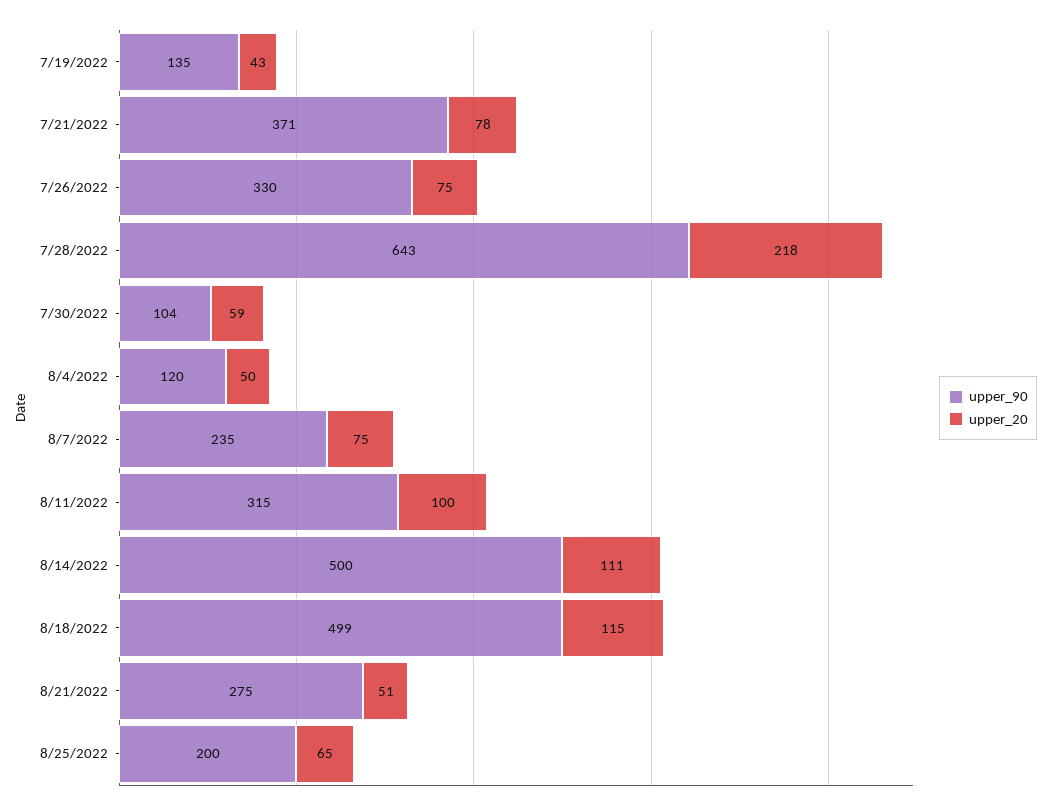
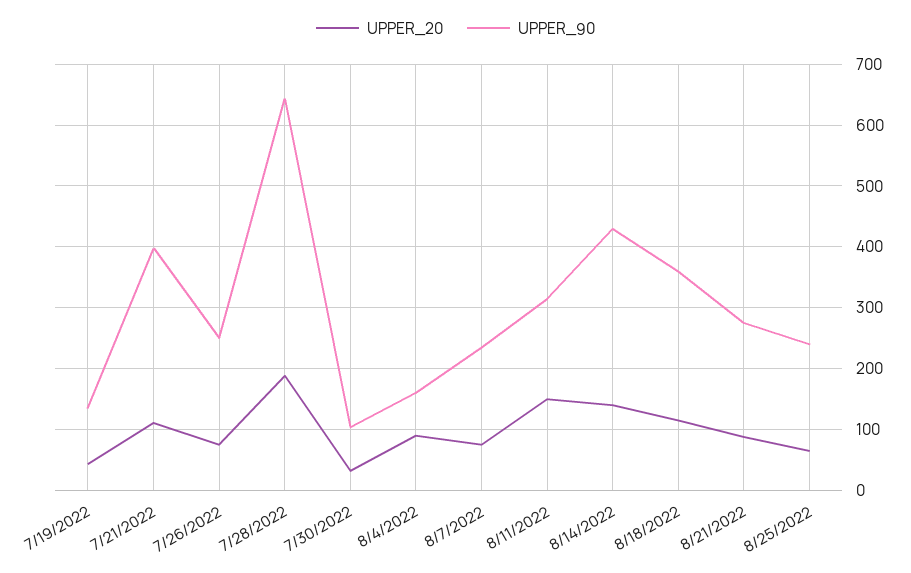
upper_90, 7/21/2022: 371 -> 400
upper_20, 7/21/2022: 78 -> 110
upper_90, 7/26/2022: 330 -> 250
upper_20, 7/28/2022: 218 -> 190
upper_20, 7/30/2022: 59 -> 30
upper_90, 8/4/2022: 120 -> 160
upper_20, 8/4/2022: 50 -> 90
upper_20, 8/11/2022: 100 -> 150
upper_90, 8/14/2022: 500 -> 430
upper_20, 8/14/2022: 111 -> 140
upper_90, 8/18/2022: 499 -> 360
upper_20, 8/21/2022: 51 -> 90
upper_90, 8/25/2022: 200 -> 240

